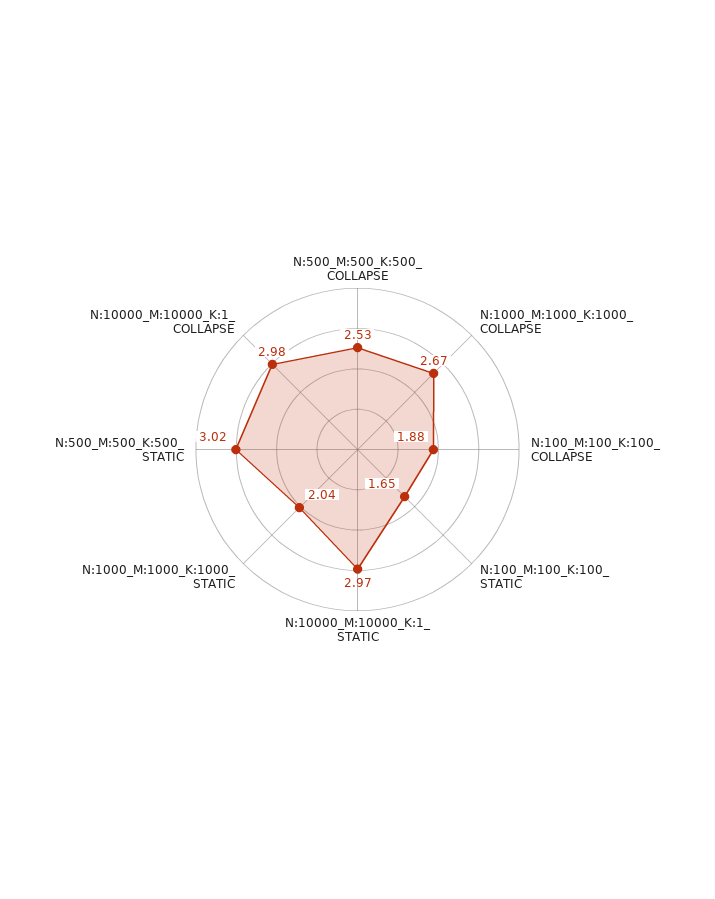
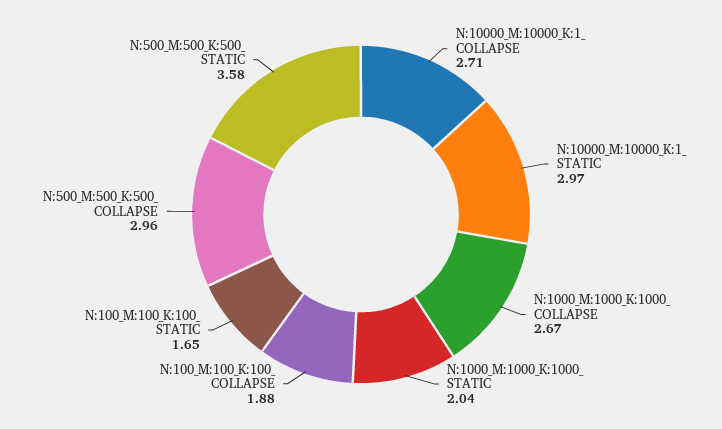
N:500_M:500_K:500_ COLLAPSE: 2.53 -> 2.96
N:500_M:500_K:500_ STATIC: 3.02 -> 3.58
N:10000_M:10000_K:1_ COLLAPSE: 2.98 -> 2.71

